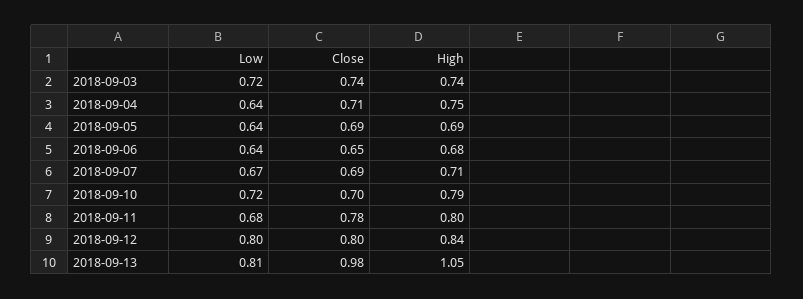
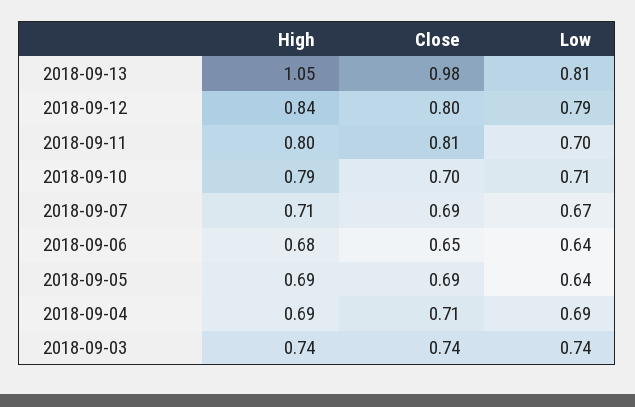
Low, 2018-09-03: 0.72 -> 0.74
Low, 2018-09-04: 0.64 -> 0.69
High, 2018-09-04: 0.75 -> 0.69
Low, 2018-09-10: 0.72 -> 0.71
Low, 2018-09-11: 0.68 -> 0.7
Close, 2018-09-11: 0.78 -> 0.81
Low, 2018-09-12: 0.8 -> 0.79

